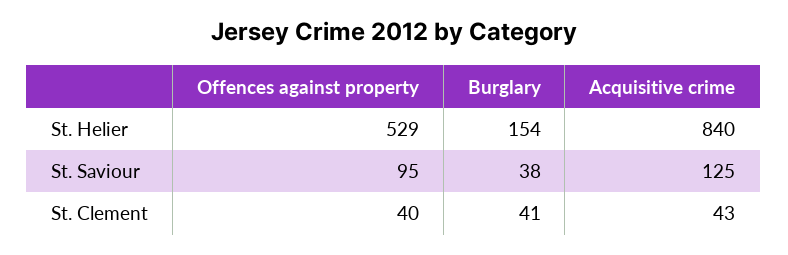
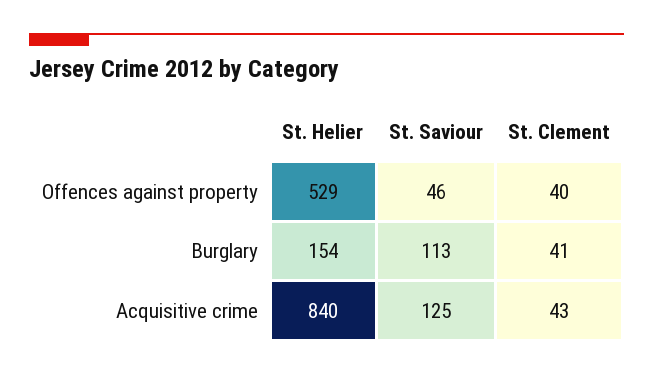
Offences against property, St. Saviour: 95 -> 46
Burglary, St. Saviour: 38 -> 113

